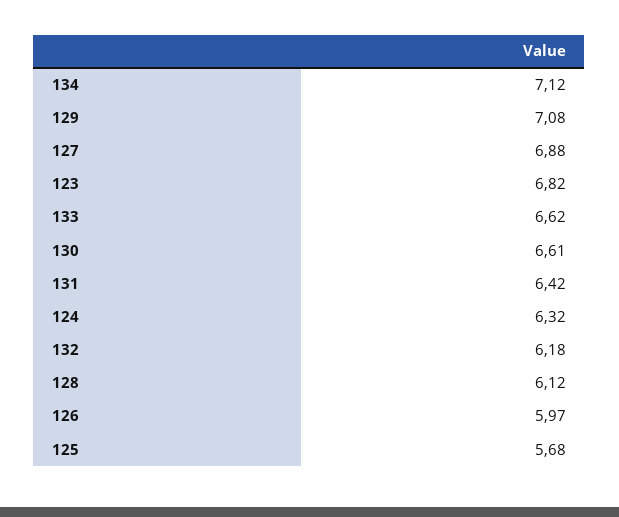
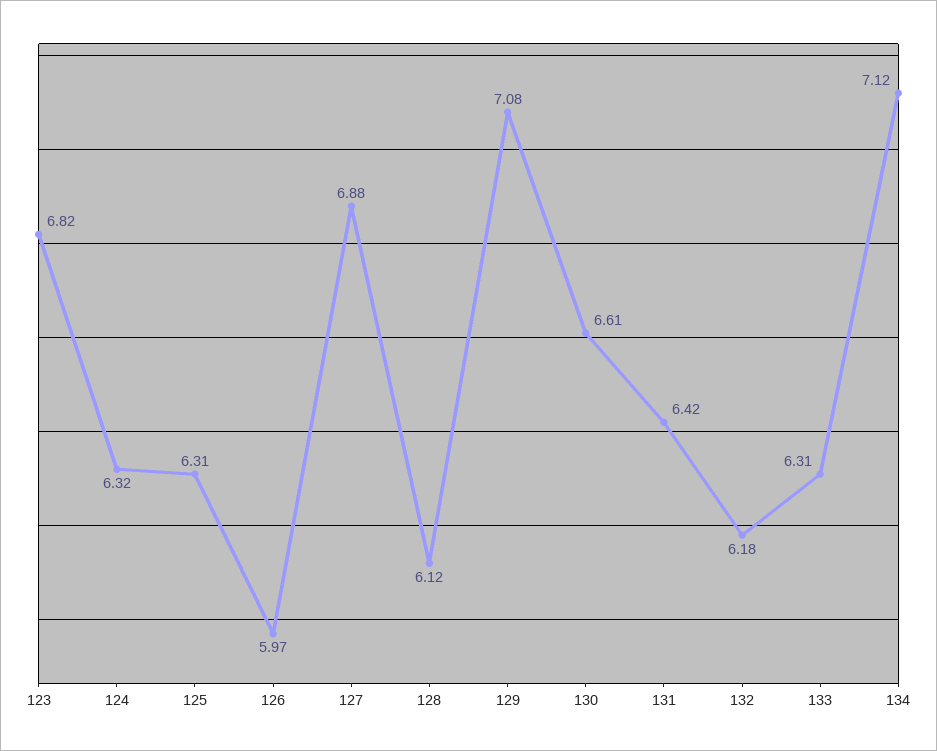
133: 6.62 -> 6.31
125: 5.68 -> 6.31

